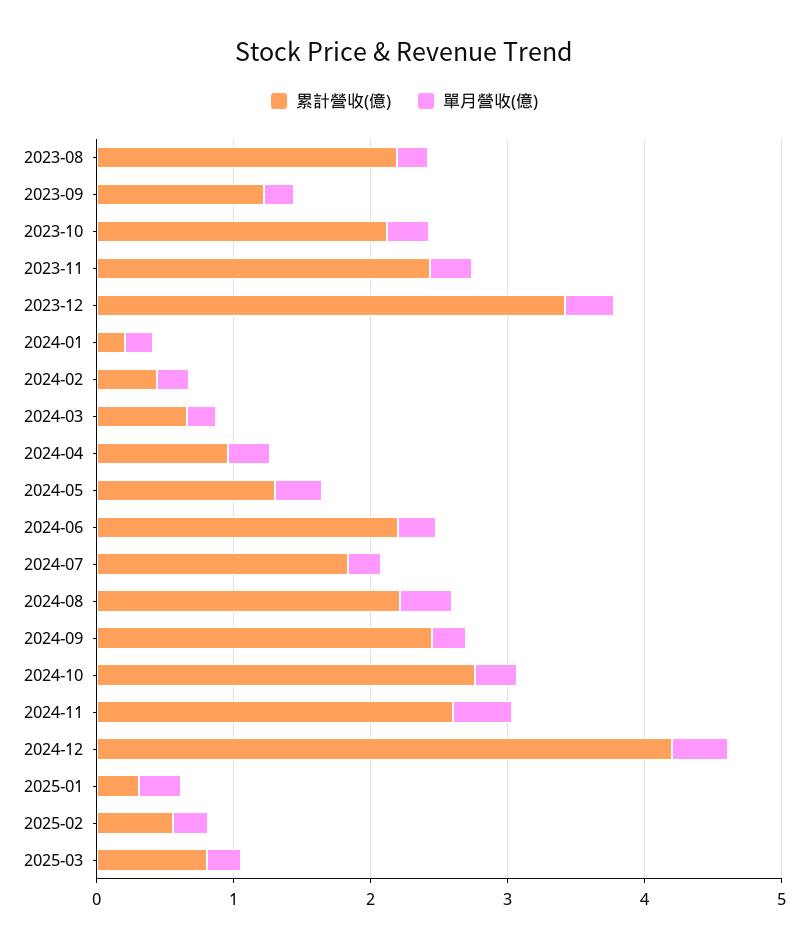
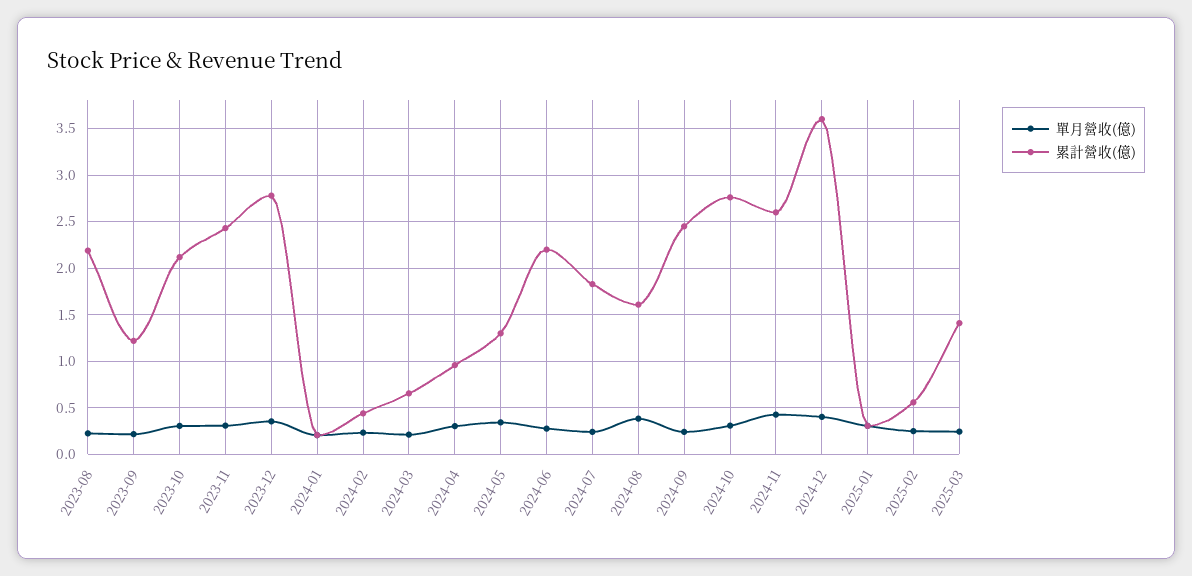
累計營收(億), 2023-12: 3.4 -> 2.8
累計營收(億), 2024-08: 2.2 -> 1.6
累計營收(億), 2024-12: 4.2 -> 3.6
累計營收(億), 2025-03: 0.8 -> 1.4

